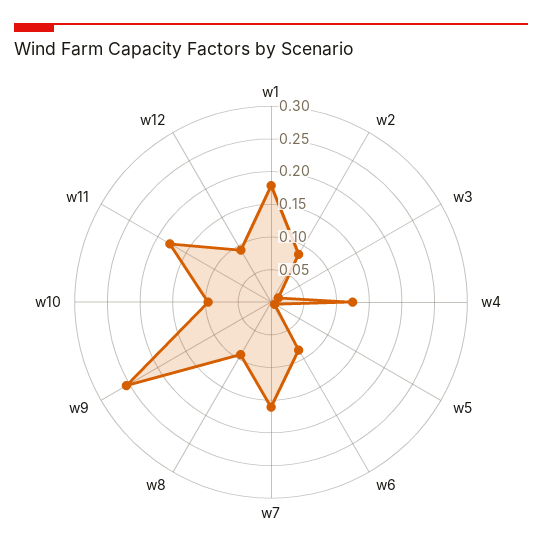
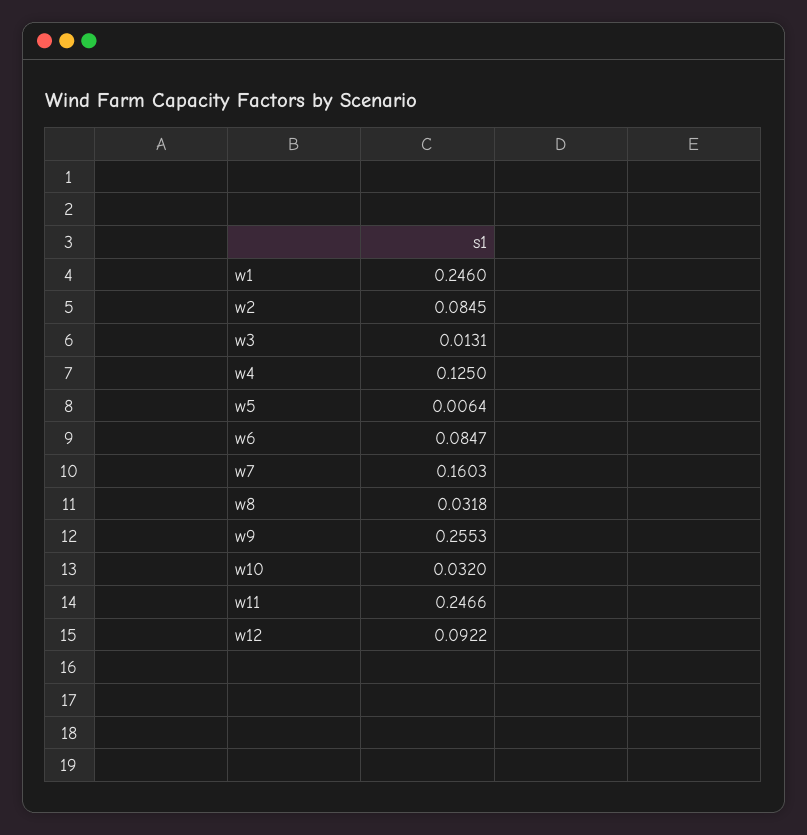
w1: 0.175 -> 0.246
w8: 0.1 -> 0.0318
w10: 0.1 -> 0.032
w11: 0.175 -> 0.2466

